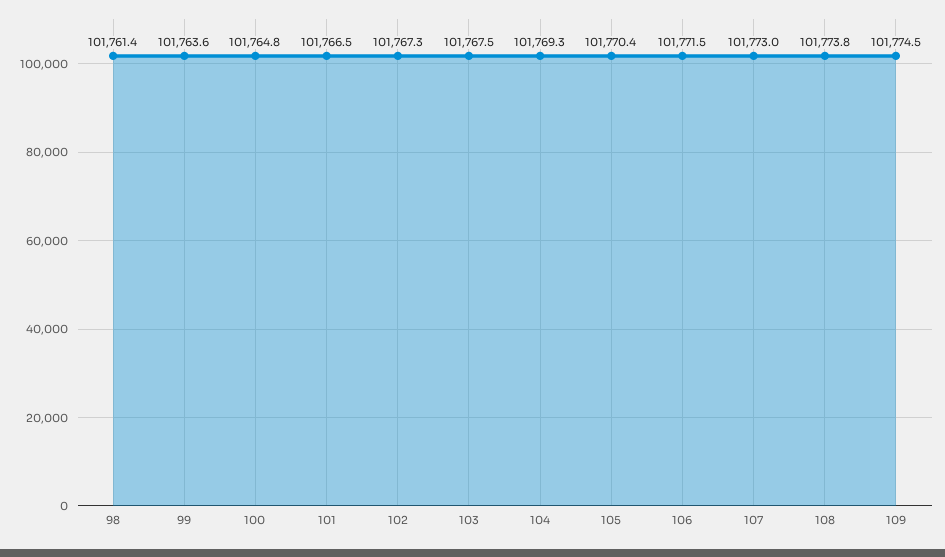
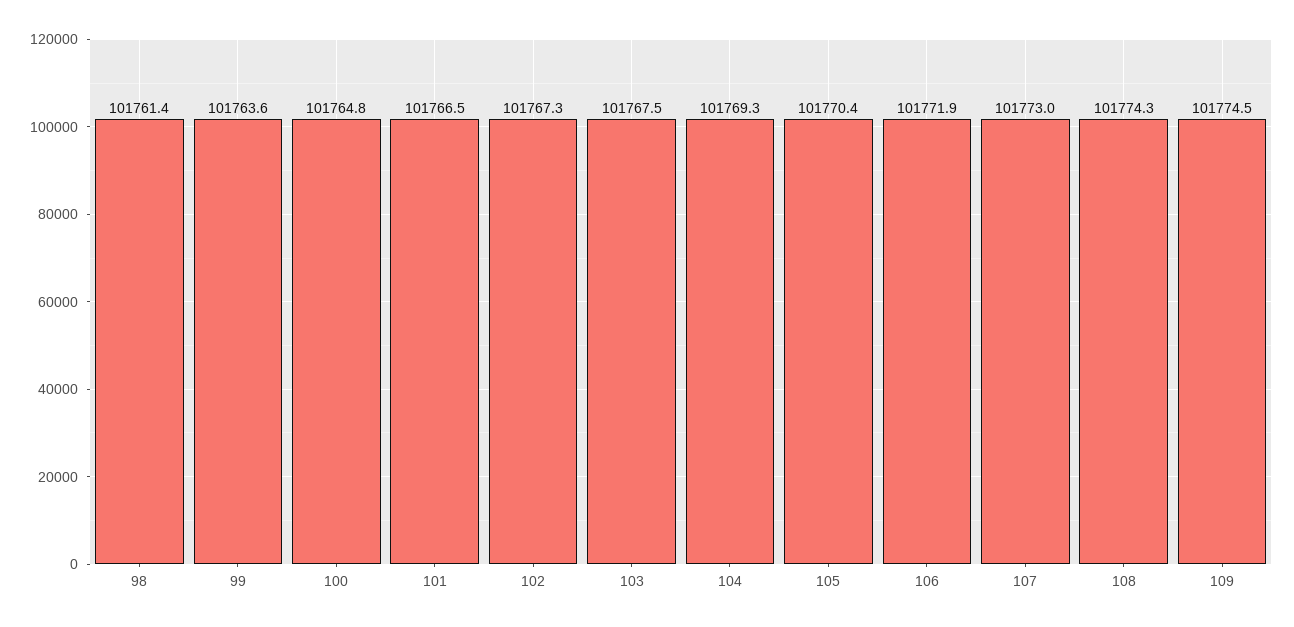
106: 101771.5 -> 101771.9
108: 101773.8 -> 101774.3

